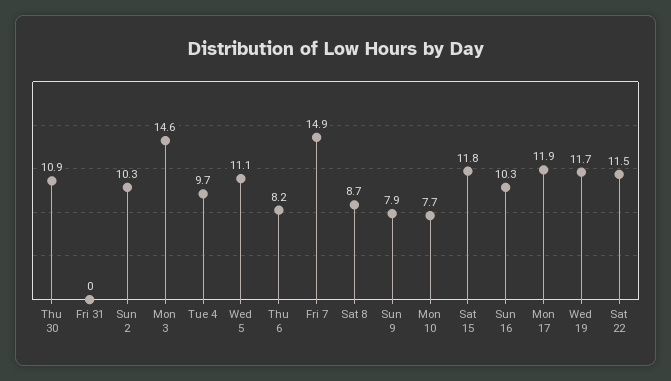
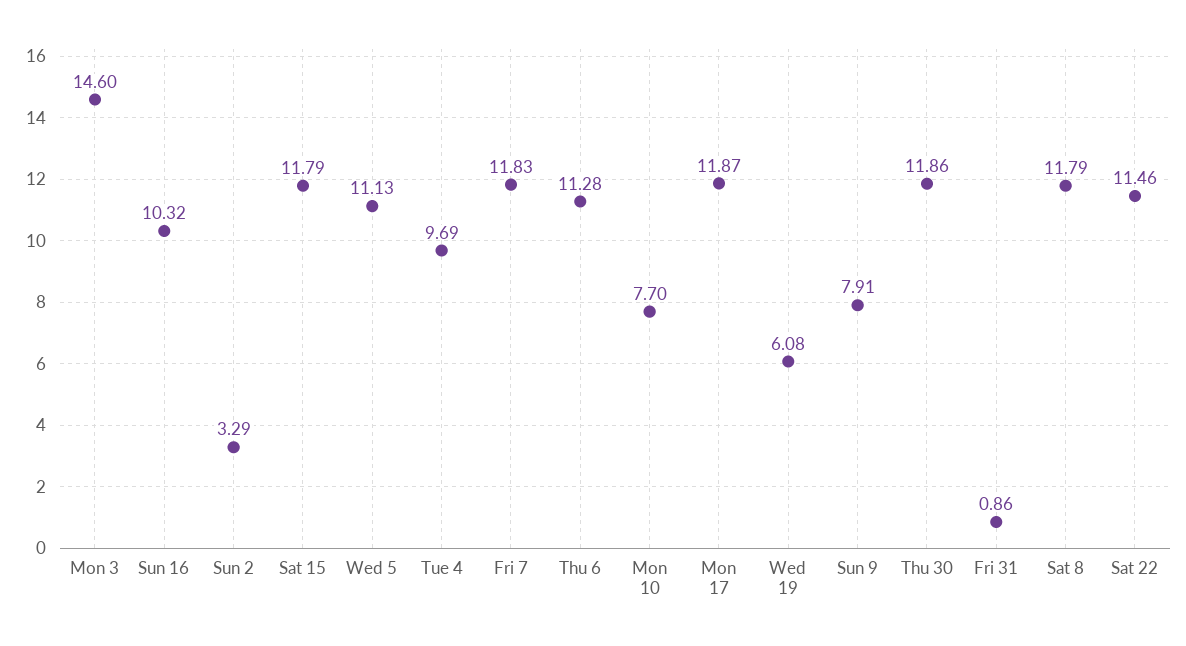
Thu 30: 10.9 -> 11.86
Fri 31: 0 -> 0.86
Sun 2: 10.3 -> 3.29
Thu 6: 8.2 -> 11.28
Fri 7: 14.9 -> 11.83
Sat 8: 8.7 -> 11.79
Wed 19: 11.7 -> 6.08

